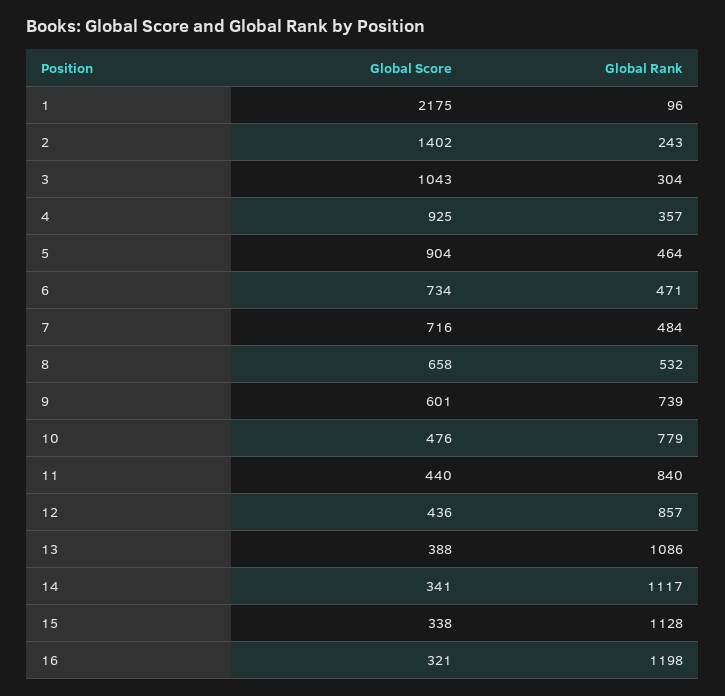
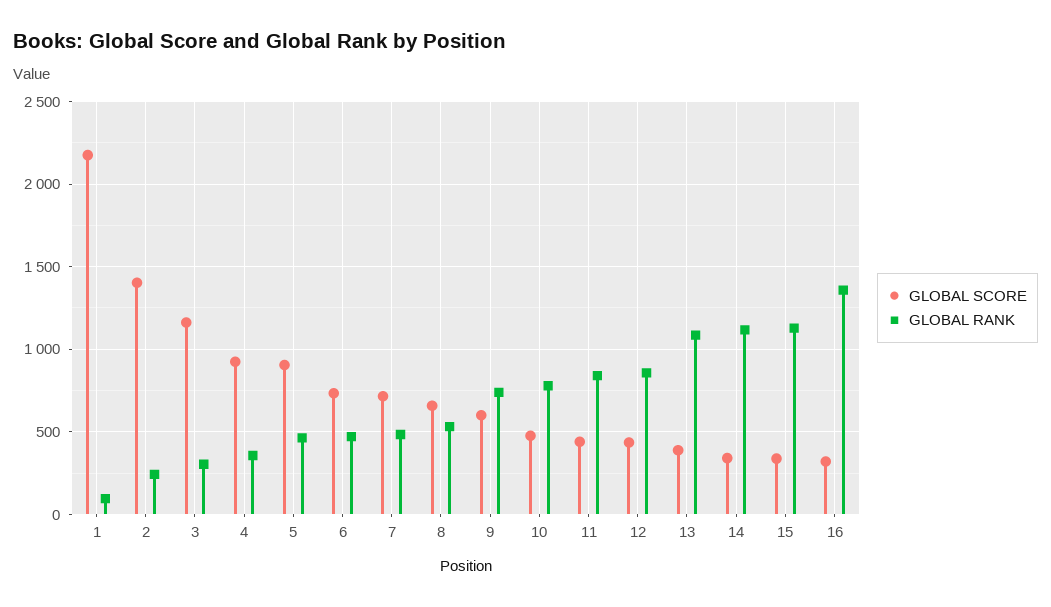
Global Score, 3: 1043 -> 1150
Global Rank, 16: 1198 -> 1350

